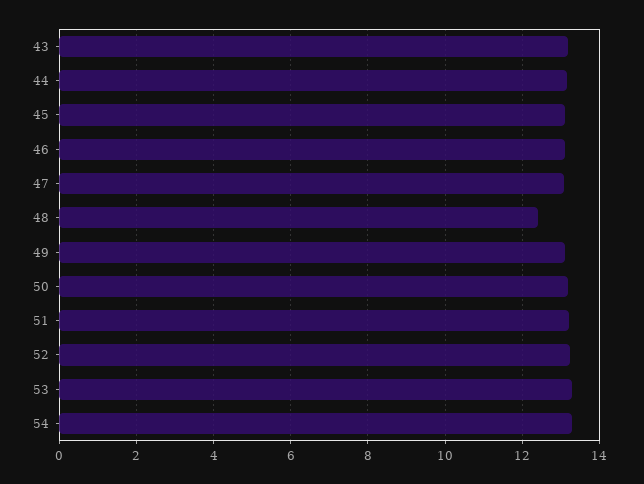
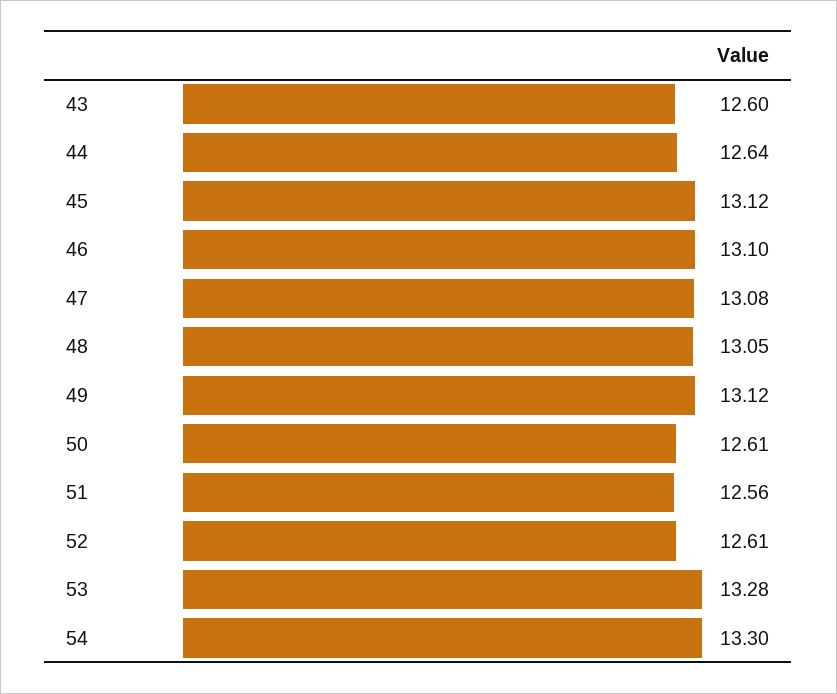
43: 13.2 -> 12.6
44: 13.2 -> 12.64
48: 12.4 -> 13.05
50: 13.2 -> 12.61
51: 13.2 -> 12.56
52: 13.2 -> 12.61

